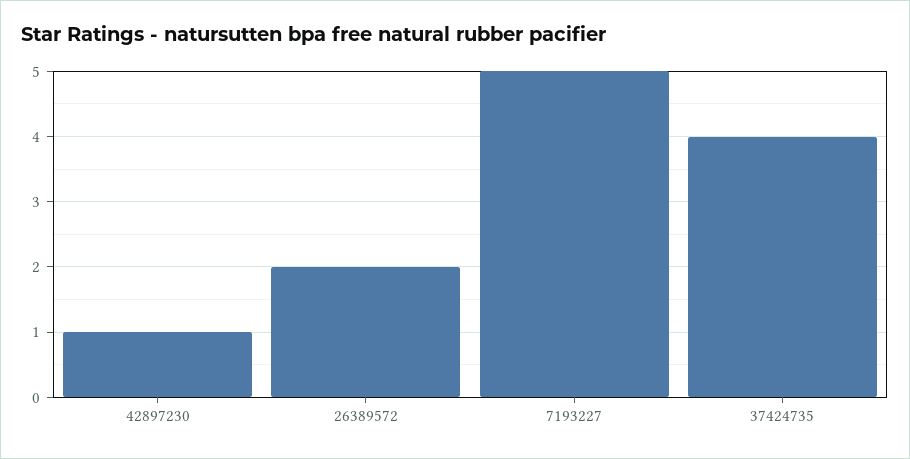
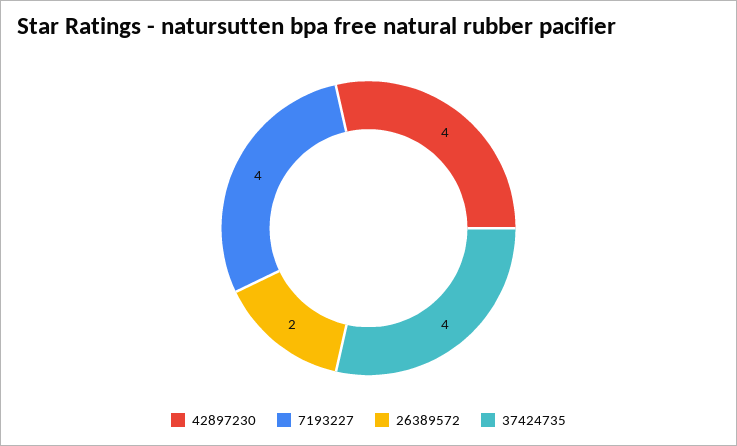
42897230: 1 -> 4
7193227: 5 -> 4

